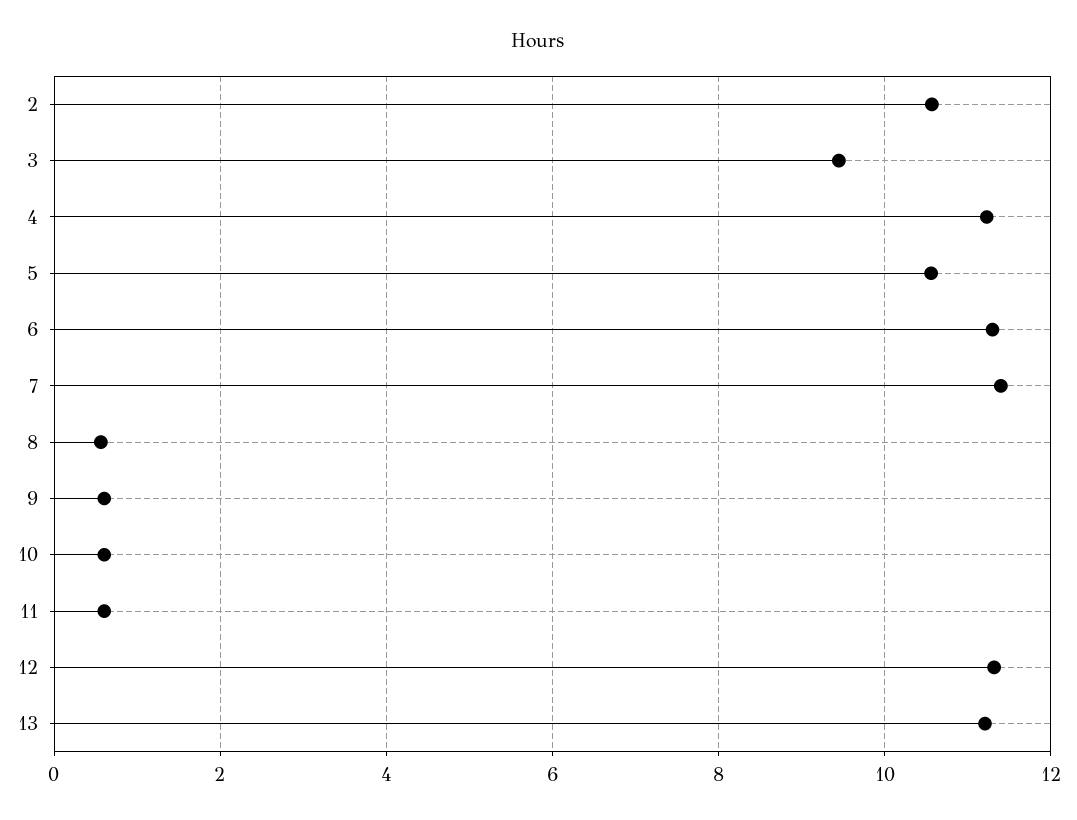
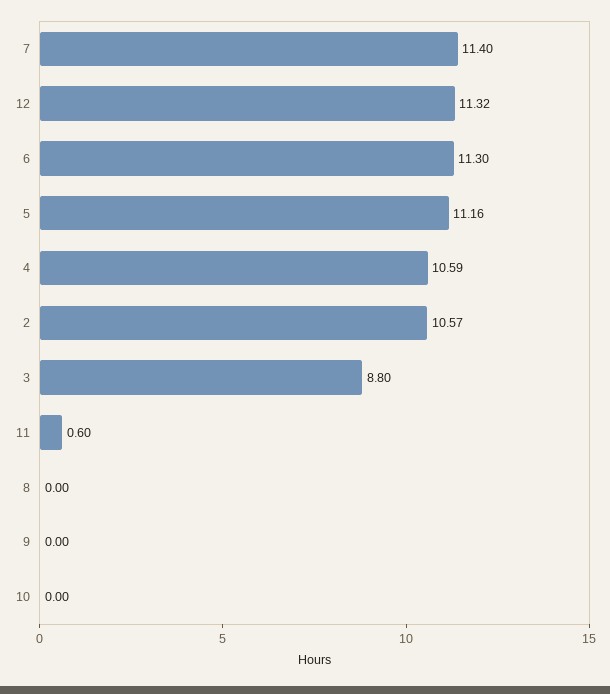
3: 9.4 -> 8.8
4: 11.2 -> 10.59
5: 10.6 -> 11.16
8: 0.6 -> 0
9: 0.6 -> 0
10: 0.6 -> 0
13: 11.2 -> none

